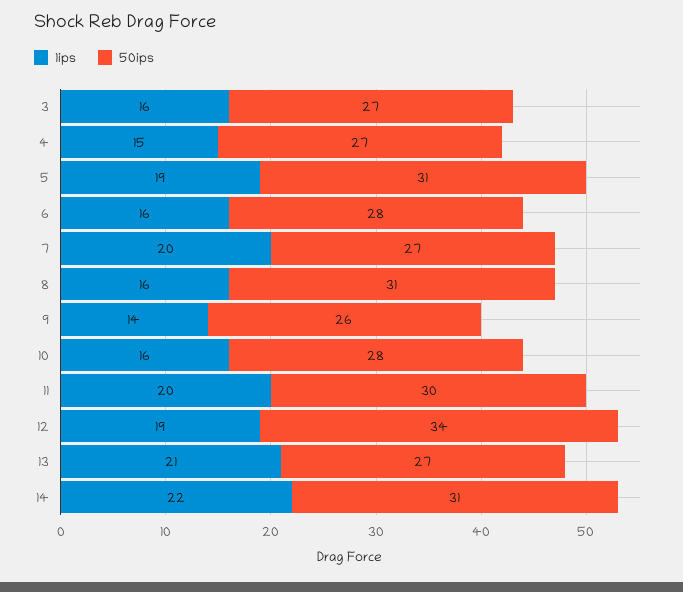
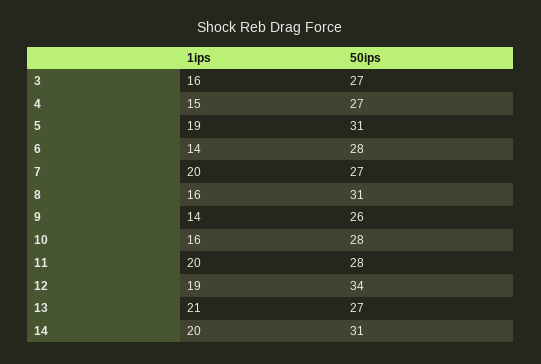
1ips, 6: 16 -> 14
50ips, 11: 30 -> 28
1ips, 14: 22 -> 20

